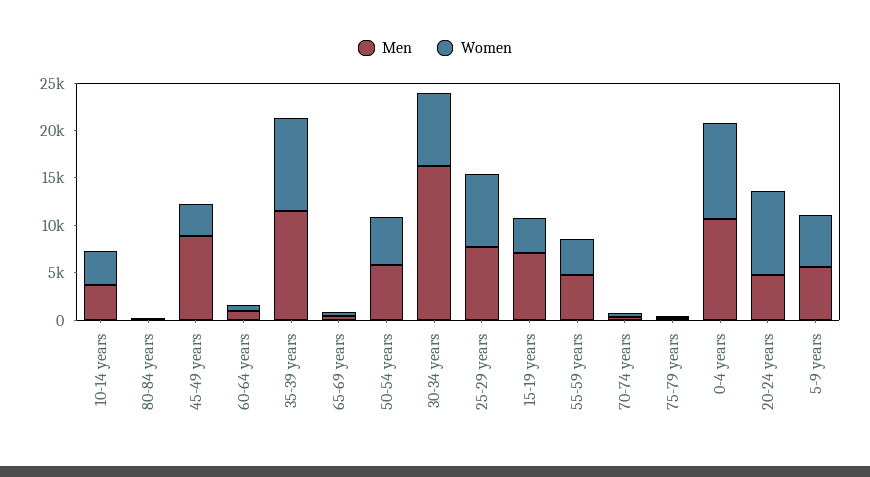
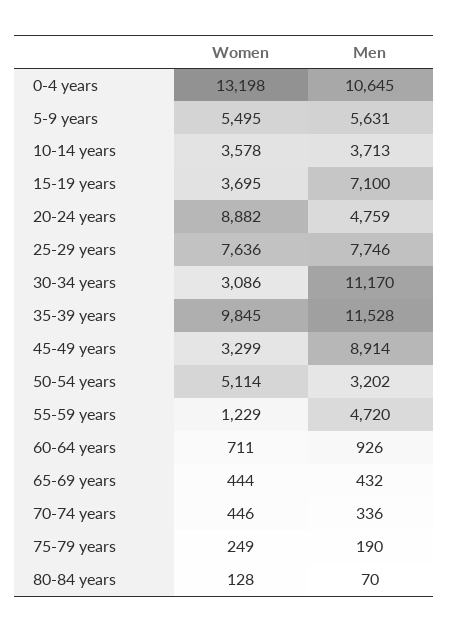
Men, 50-54 years: 6000 -> 3202
Men, 30-34 years: 16000 -> 11170
Women, 30-34 years: 8000 -> 3086
Women, 55-59 years: 4000 -> 1229
Women, 0-4 years: 10000 -> 13198

